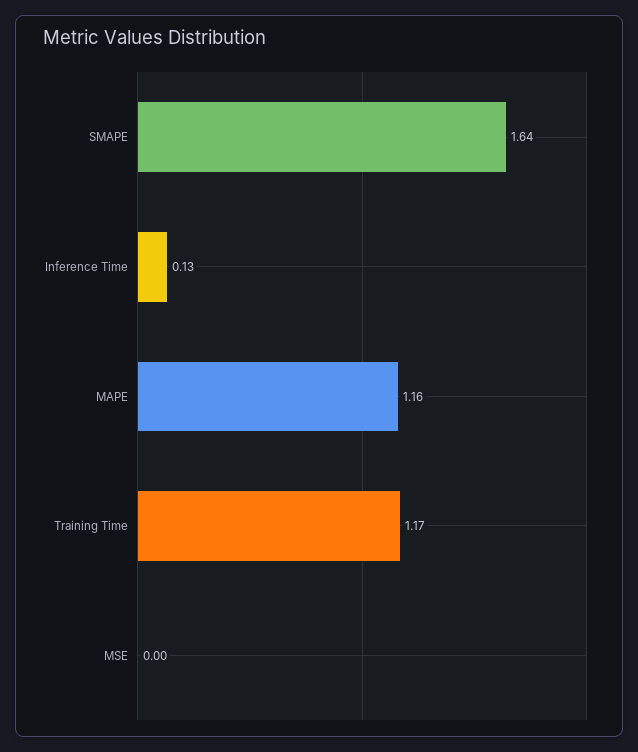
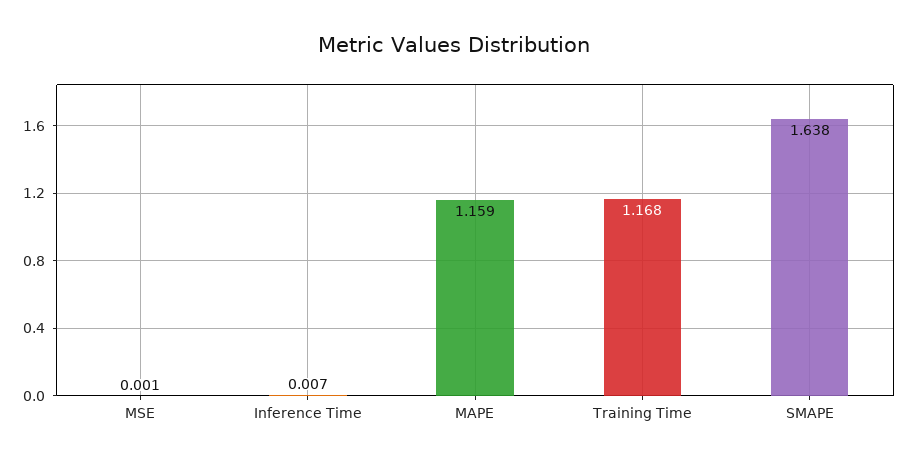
Inference Time: 0.13 -> 0.007

